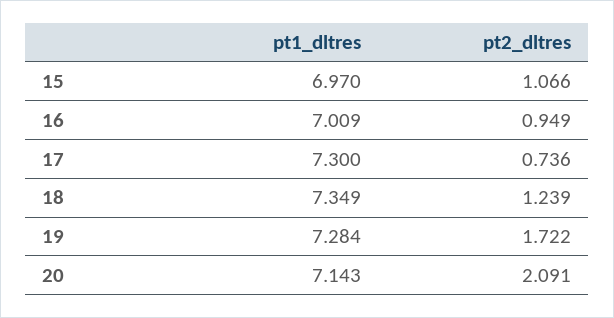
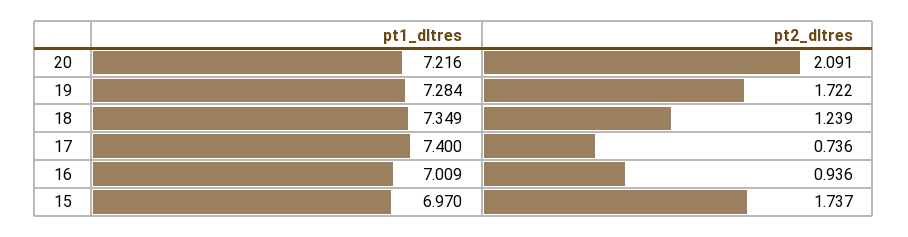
pt2_dltres, 15: 1.066 -> 1.737
pt2_dltres, 16: 0.949 -> 0.936
pt1_dltres, 17: 7.3 -> 7.4
pt1_dltres, 20: 7.143 -> 7.216

